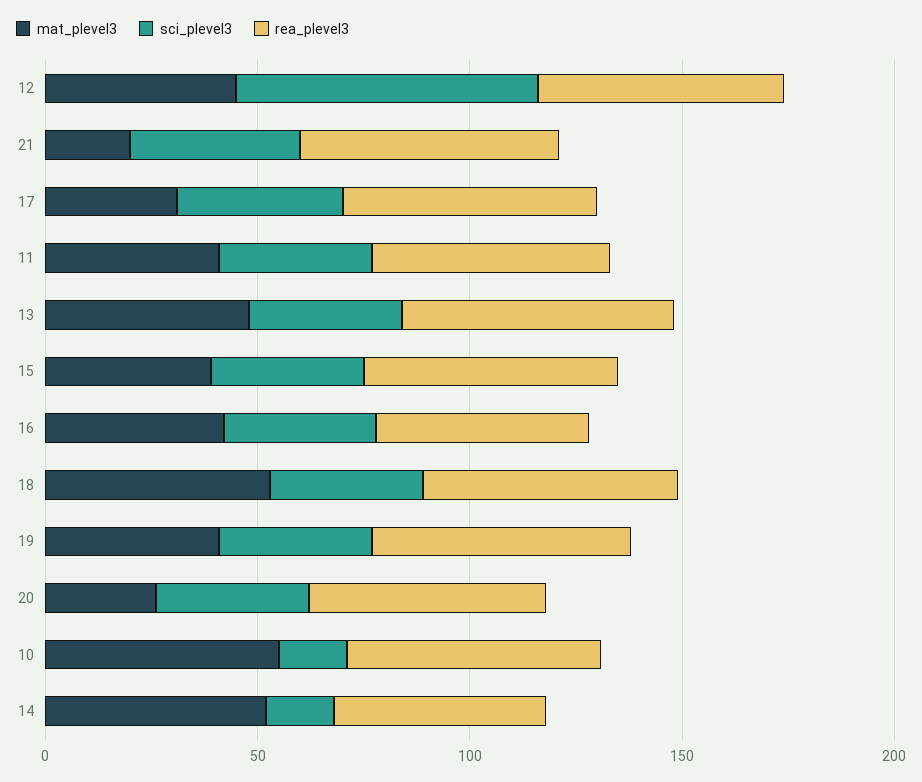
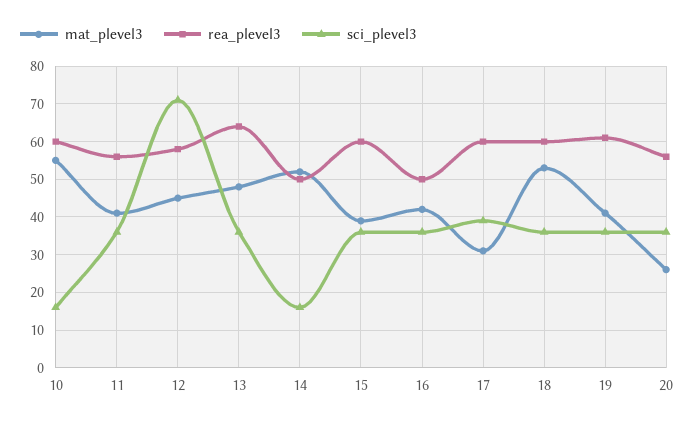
mat_plevel3, 21: 20 -> none
sci_plevel3, 21: 40 -> none
rea_plevel3, 21: 60 -> none

